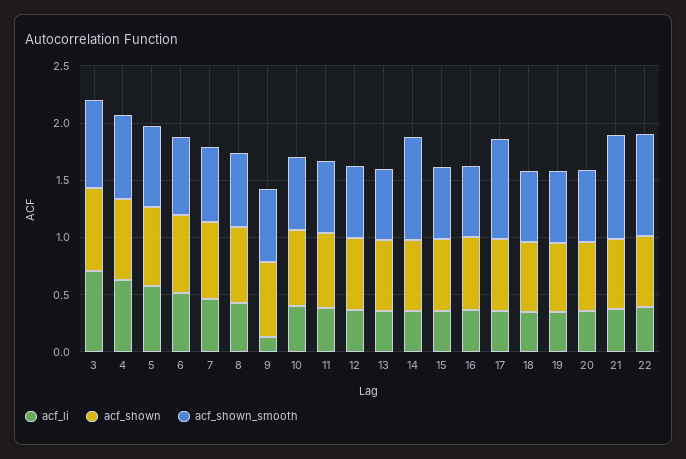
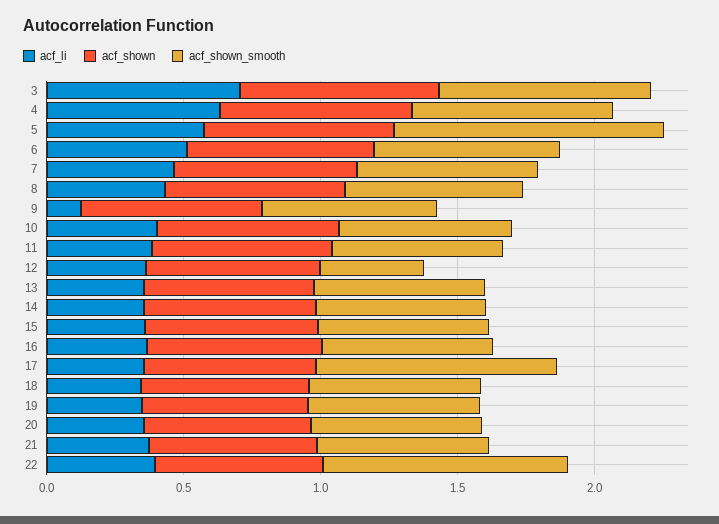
acf_shown_smooth, 5: 0.7 -> 1
acf_shown_smooth, 12: 0.6 -> 0.4
acf_shown_smooth, 14: 0.9 -> 0.6
acf_shown_smooth, 21: 0.9 -> 0.6

